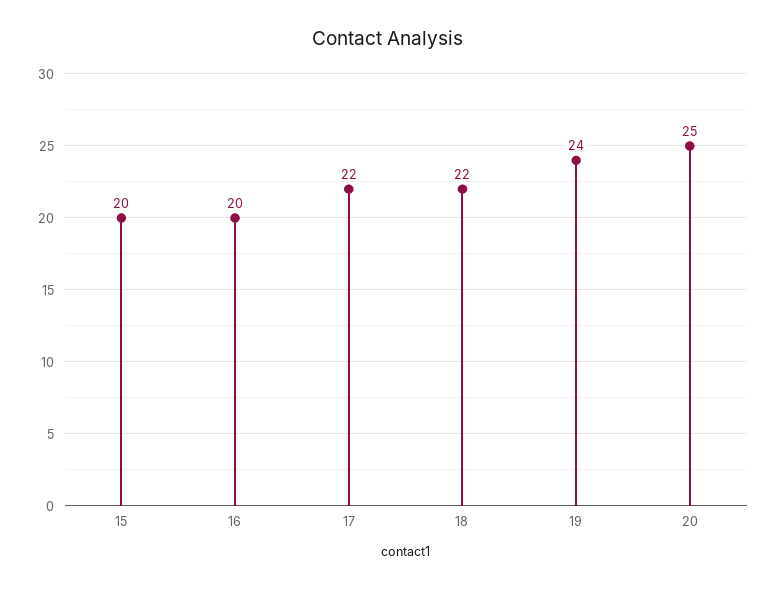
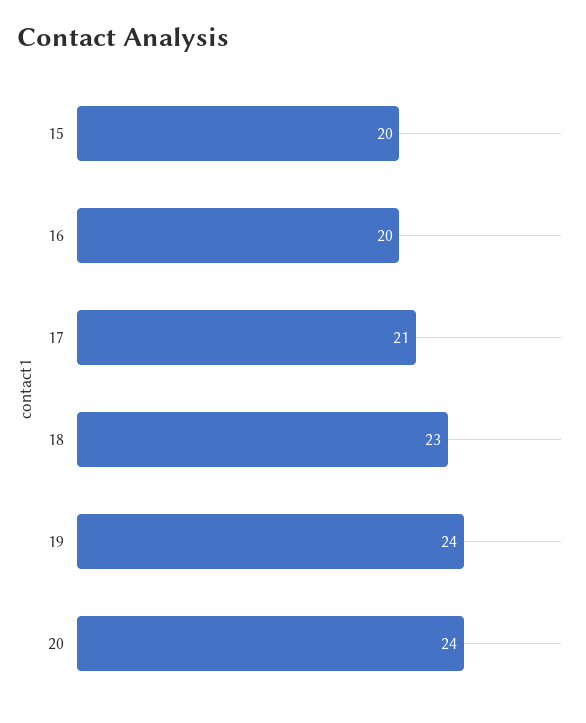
17: 22 -> 21
18: 22 -> 23
20: 25 -> 24

